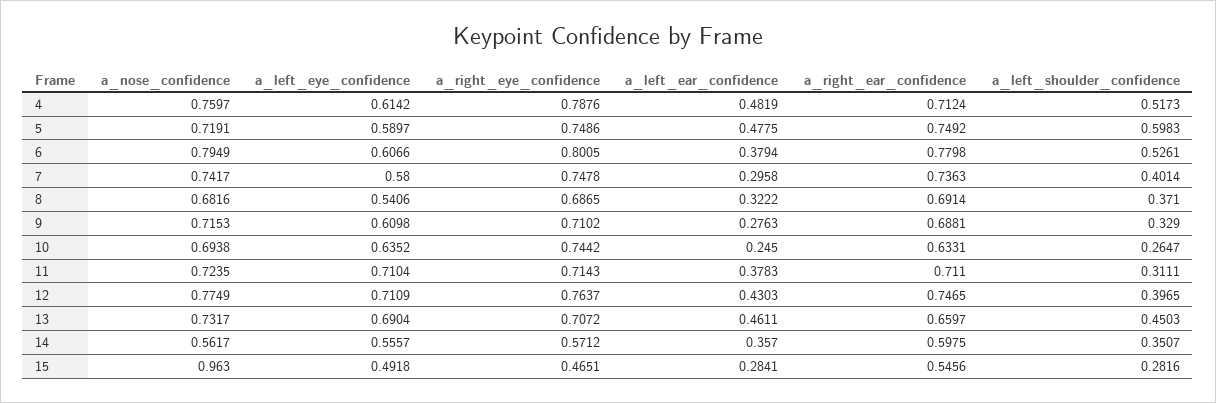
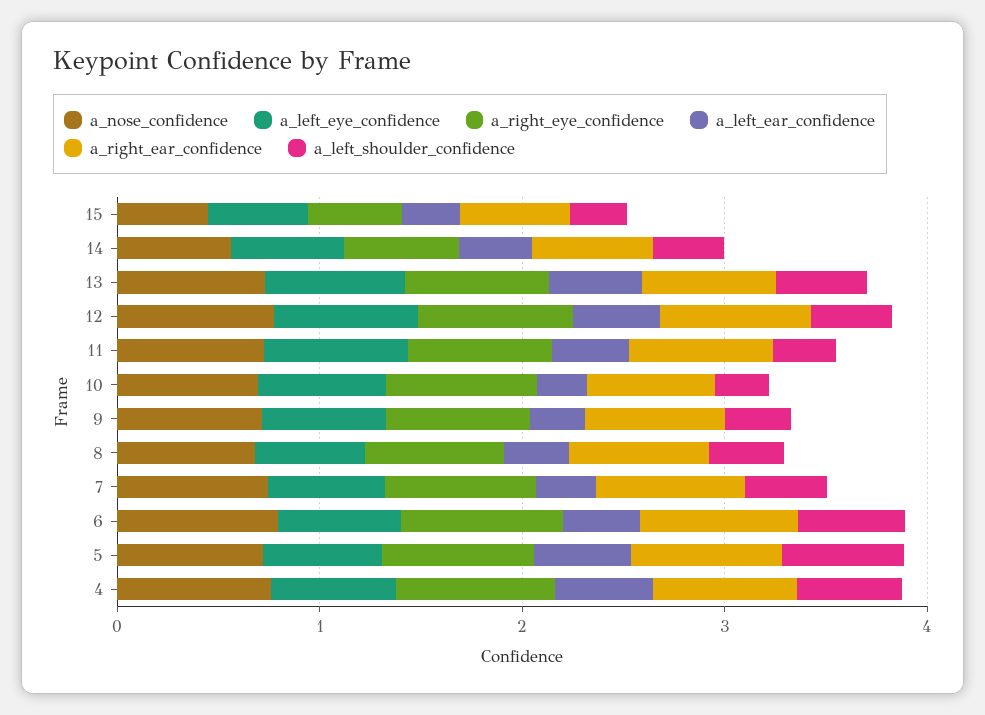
a_nose_confidence, 15: 0.963 -> 0.4

